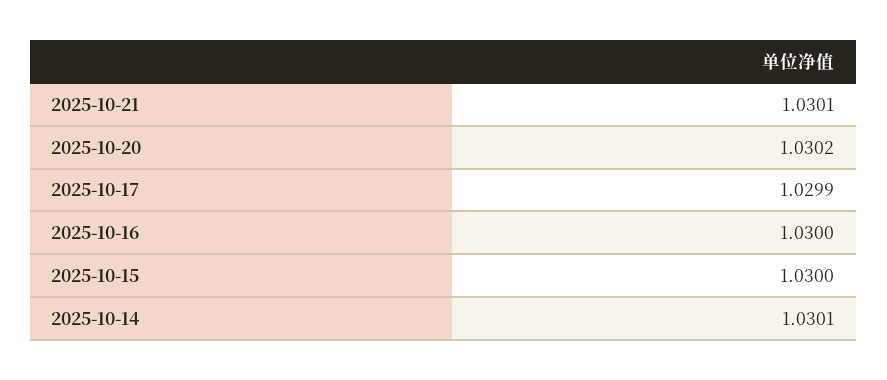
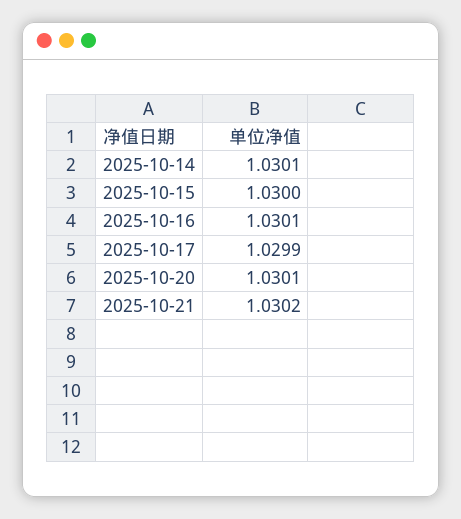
2025-10-21: 1.0301 -> 1.0302
2025-10-20: 1.0302 -> 1.0301
2025-10-16: 1.03 -> 1.0301

